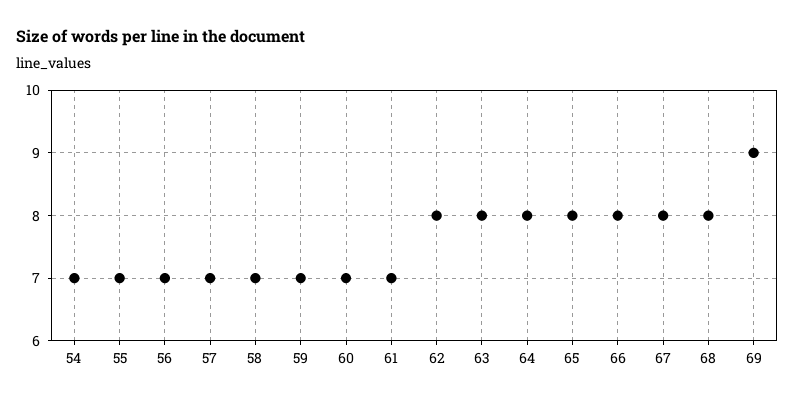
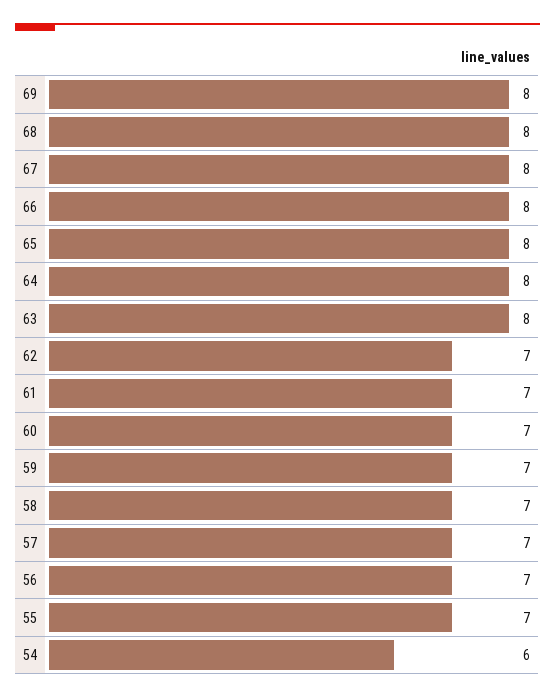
54: 7 -> 6
62: 8 -> 7
69: 9 -> 8

